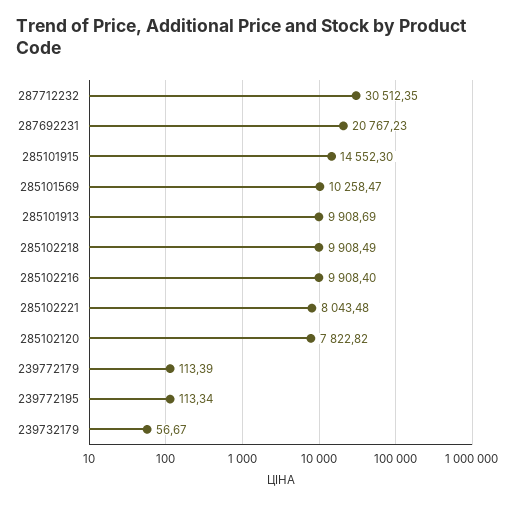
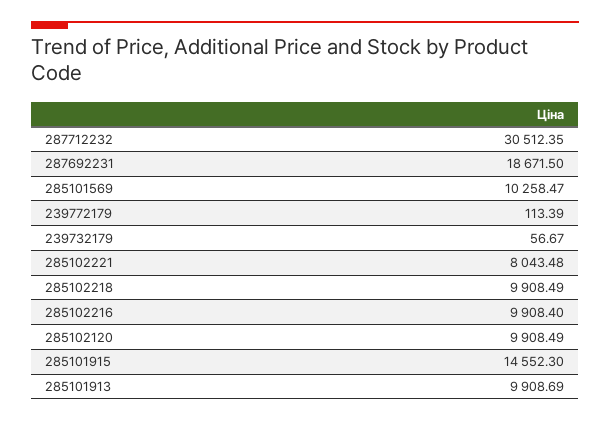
287692231: 20767.23 -> 18671.5
285102120: 7822.82 -> 9908.49
239772195: 113.34 -> none

